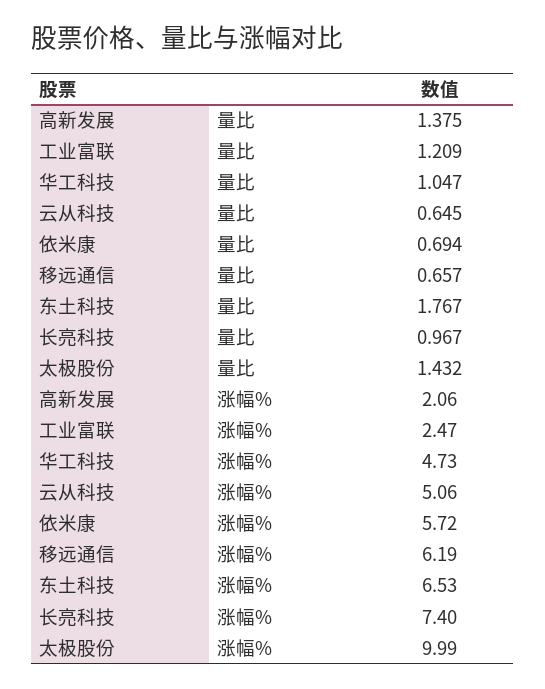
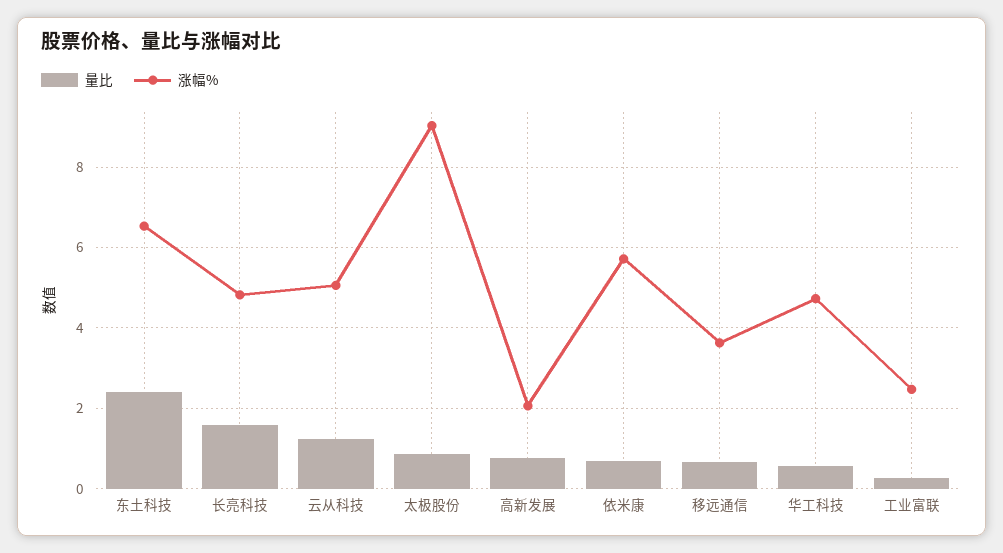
量比, 高新发展: 1.375 -> 0.8
量比, 工业富联: 1.209 -> 0.2
量比, 华工科技: 1.047 -> 0.6
量比, 云从科技: 0.645 -> 1.2
量比, 东土科技: 1.767 -> 2.4
量比, 长亮科技: 0.967 -> 1.6
量比, 太极股份: 1.432 -> 0.8
涨幅%, 移远通信: 6.19 -> 3.6
涨幅%, 长亮科技: 7.4 -> 4.8
涨幅%, 太极股份: 9.99 -> 9

